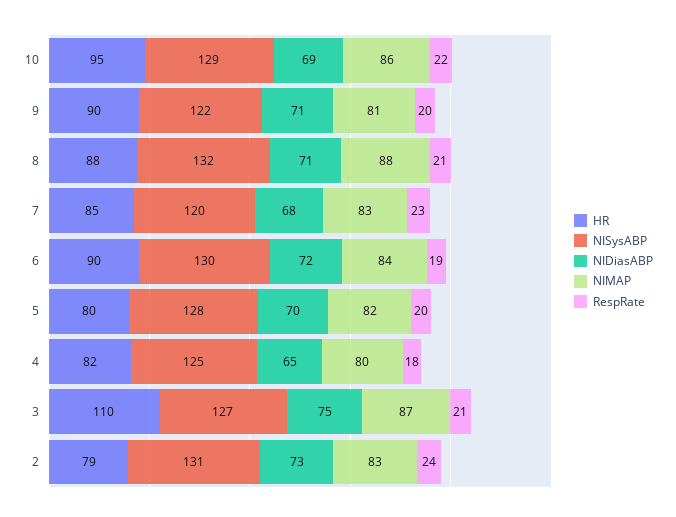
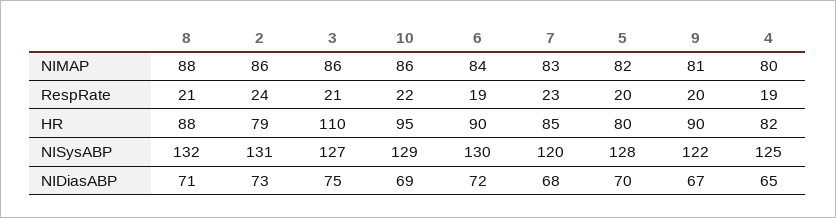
NIDiasABP, 9: 71 -> 67
RespRate, 4: 18 -> 19
NIMAP, 3: 87 -> 86
NIMAP, 2: 83 -> 86

